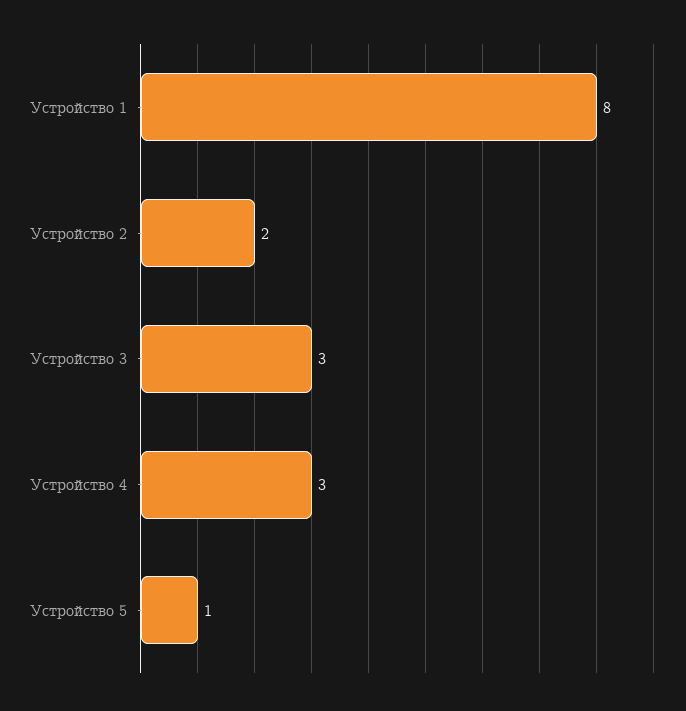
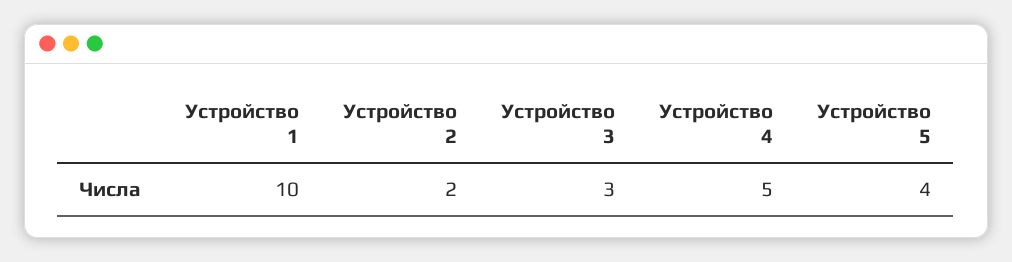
Устройство 1: 8 -> 10
Устройство 4: 3 -> 5
Устройство 5: 1 -> 4

